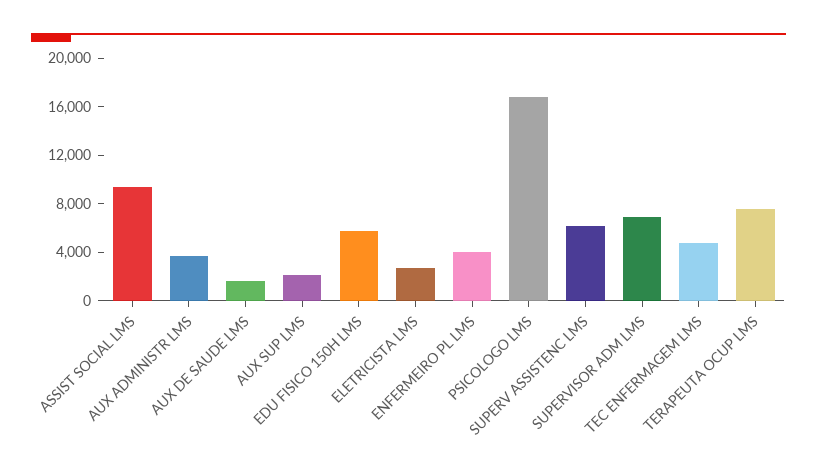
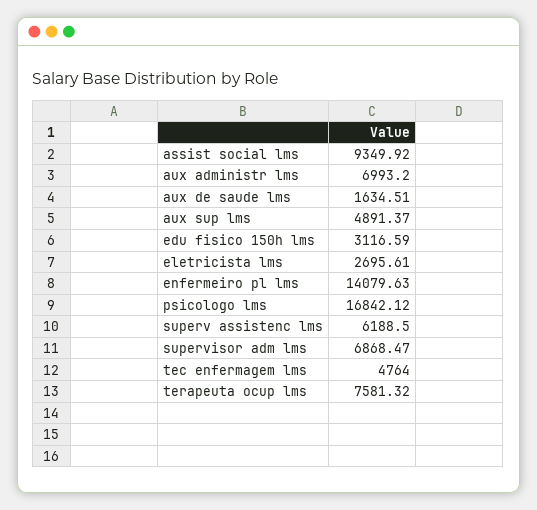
AUX ADMINISTR LMS: 4000 -> 6993.2
AUX SUP LMS: 2000 -> 4891.37
EDU FISICO 150H LMS: 6000 -> 3116.59
ENFERMEIRO PL LMS: 4000 -> 14079.63

